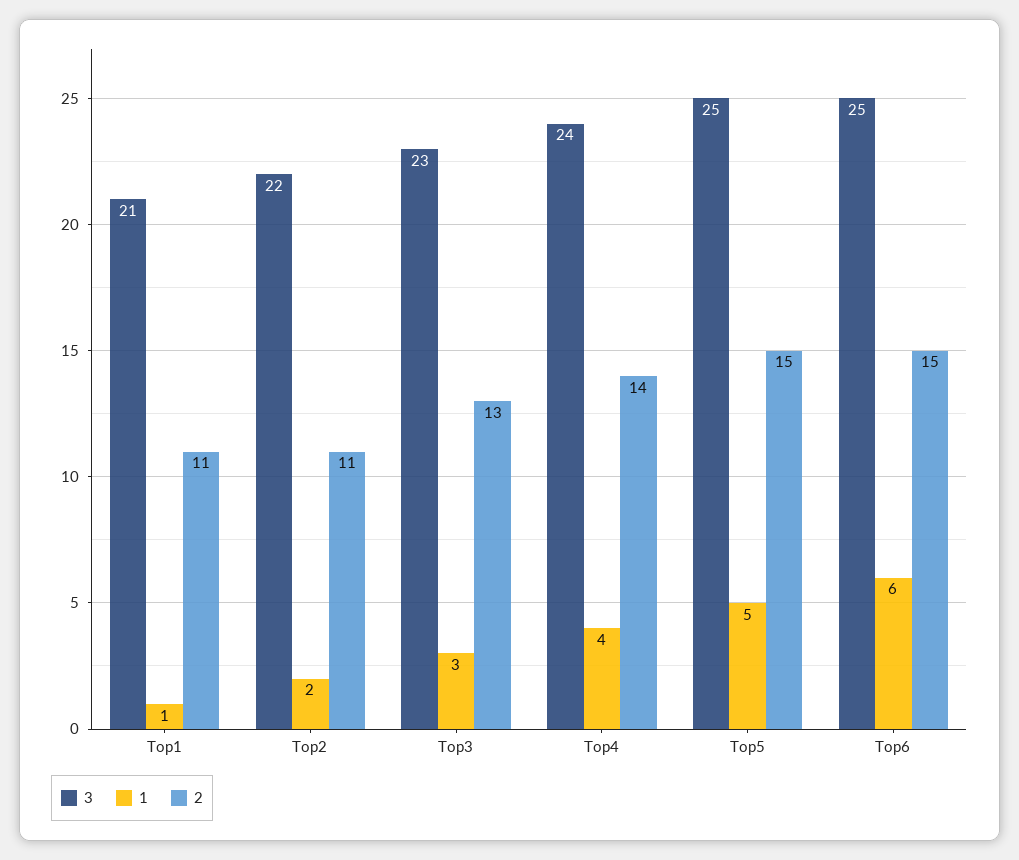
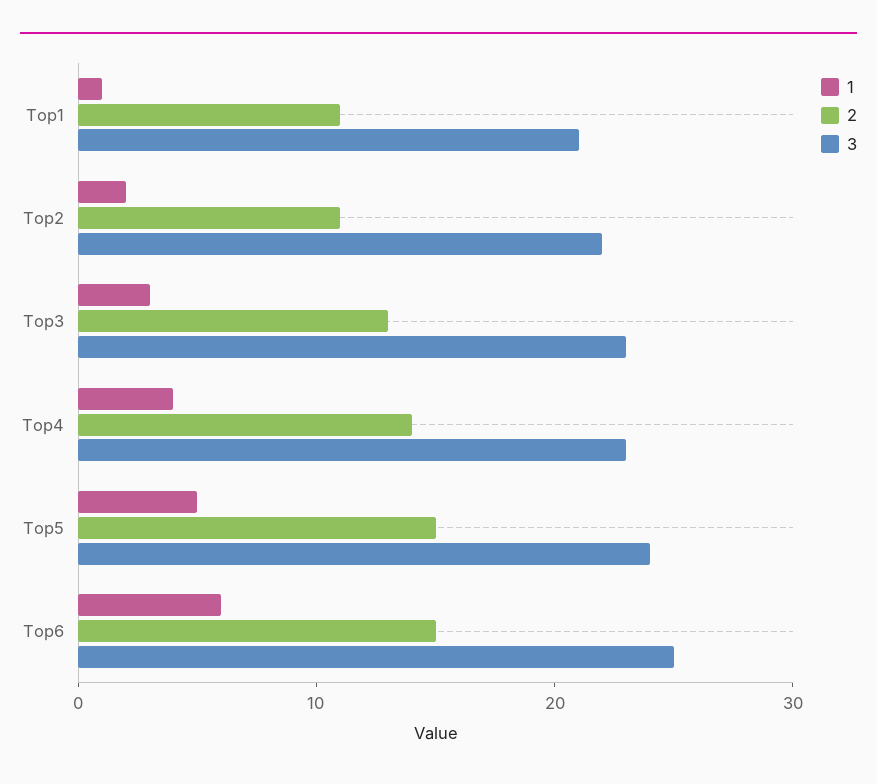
3, Top4: 24 -> 23
3, Top5: 25 -> 24

